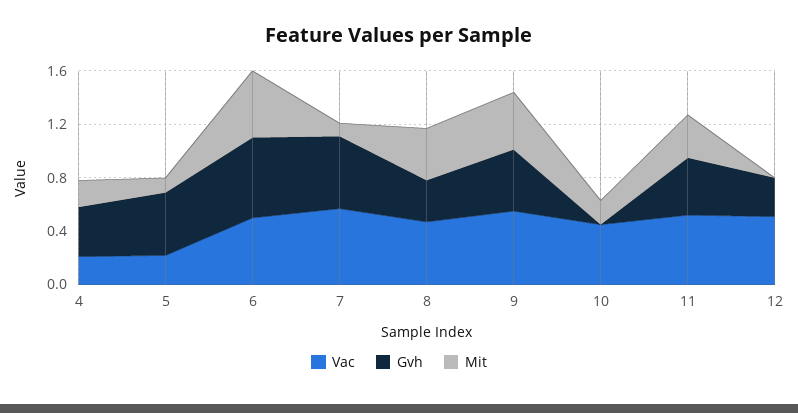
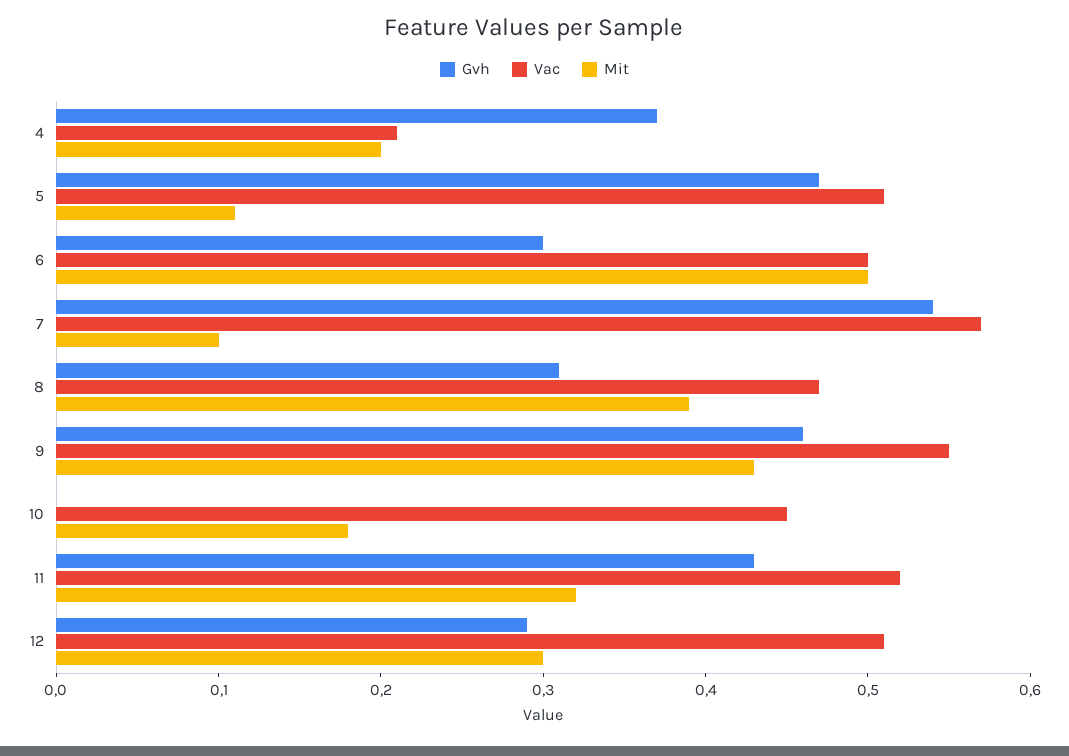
Vac, 5: 0.2 -> 0.51
Gvh, 6: 0.6 -> 0.3
Mit, 12: 0 -> 0.3

